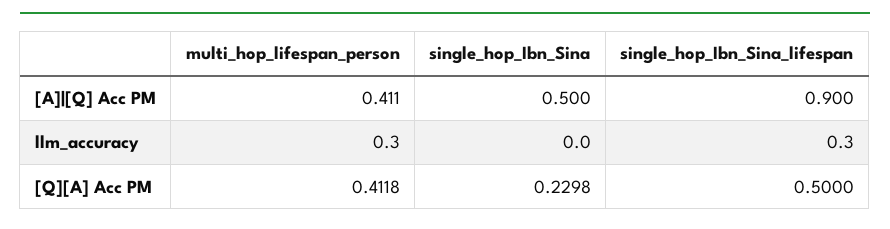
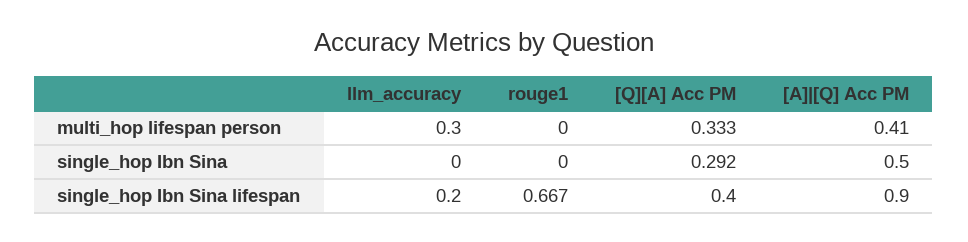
single_hop_Ibn_Sina_lifespan, llm_accuracy: 0.3 -> 0.2
multi_hop_lifespan_person, [Q][A] Acc PM: 0.4118 -> 0.333
single_hop_Ibn_Sina, [Q][A] Acc PM: 0.2298 -> 0.292
single_hop_Ibn_Sina_lifespan, [Q][A] Acc PM: 0.5 -> 0.4
multi_hop_lifespan_person, rouge1: none -> 0
single_hop_Ibn_Sina, rouge1: none -> 0
single_hop_Ibn_Sina_lifespan, rouge1: none -> 0.667

